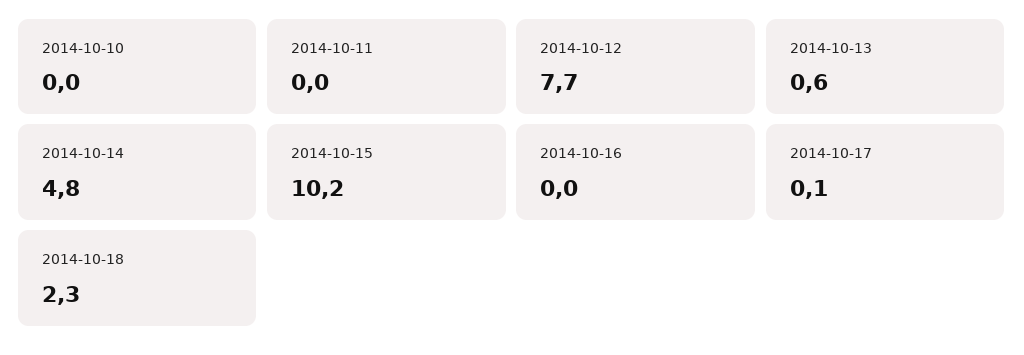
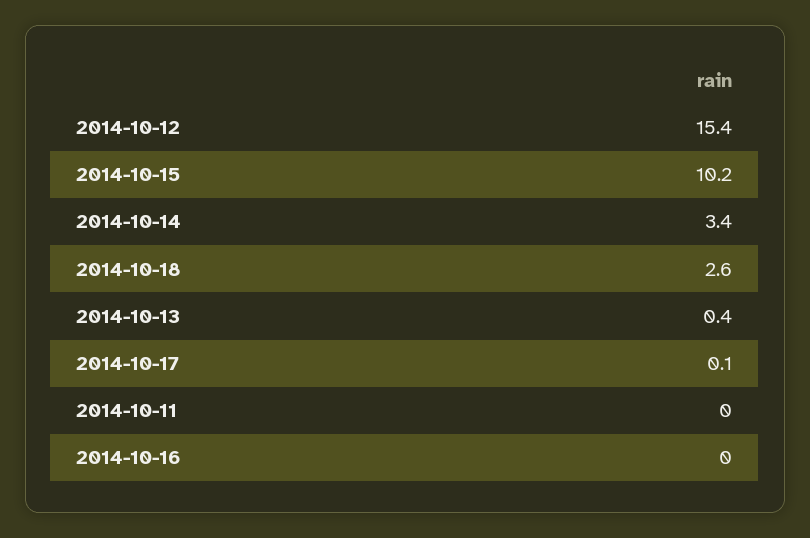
2014-10-10: 0 -> none
2014-10-12: 7.7 -> 15.4
2014-10-13: 0.6 -> 0.4
2014-10-14: 4.8 -> 3.4
2014-10-18: 2.3 -> 2.6

